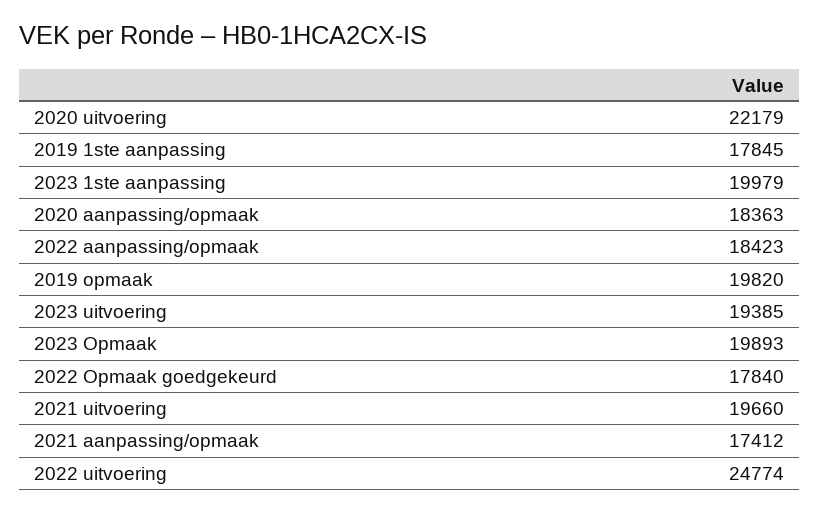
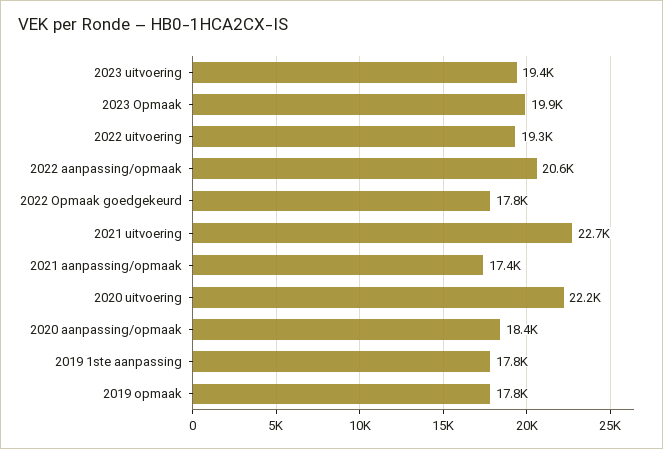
2023 1ste aanpassing: 19979 -> none
2022 aanpassing/opmaak: 18423 -> 20600
2019 opmaak: 19820 -> 17800
2021 uitvoering: 19660 -> 22700
2022 uitvoering: 24774 -> 19300

